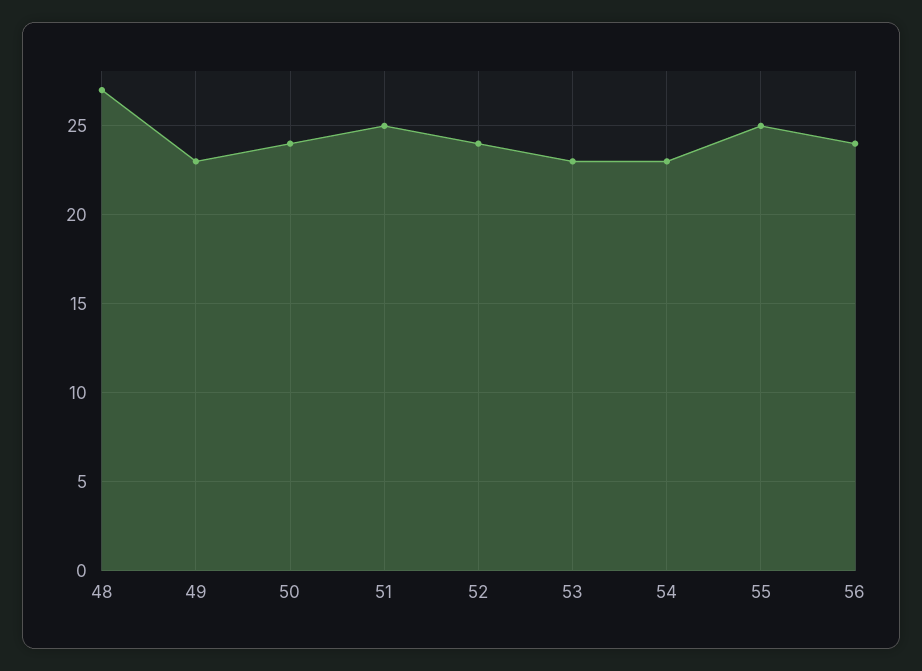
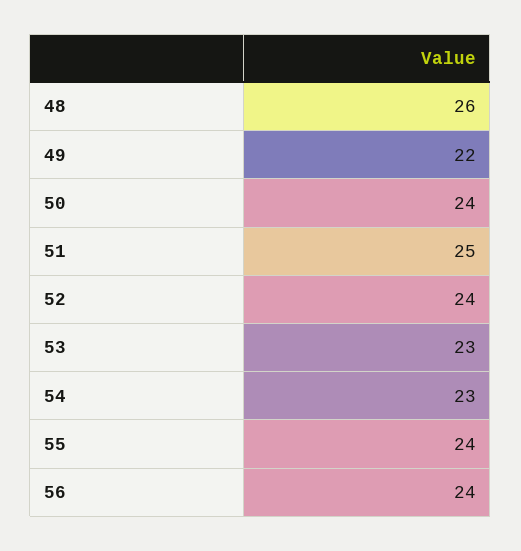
48: 27 -> 26
49: 23 -> 22
55: 25 -> 24

